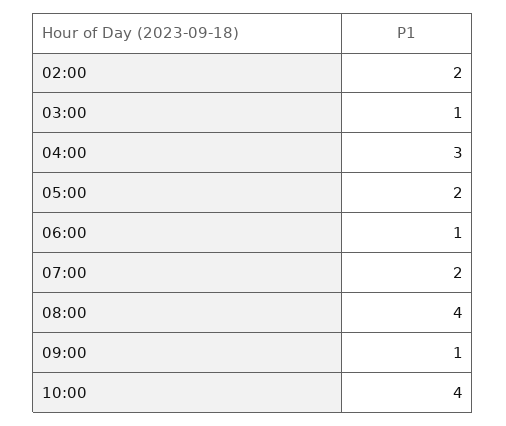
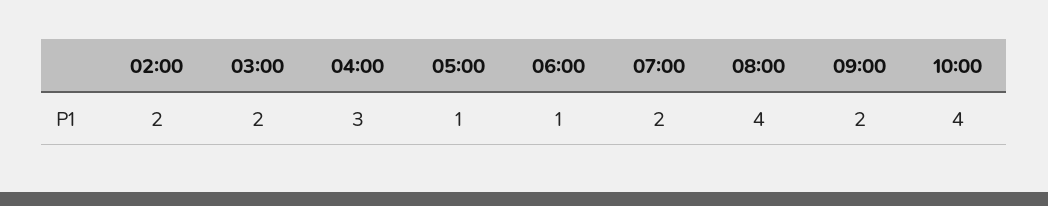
03:00: 1 -> 2
05:00: 2 -> 1
09:00: 1 -> 2

